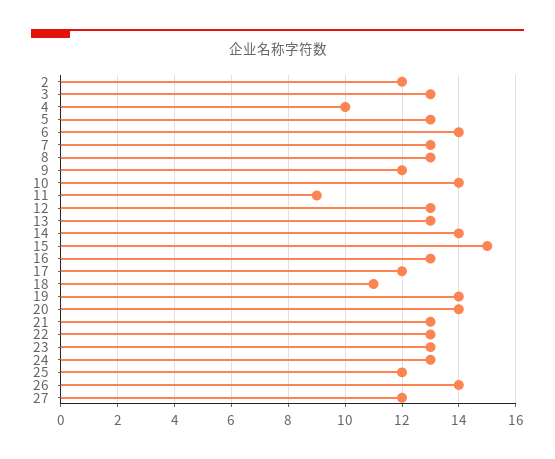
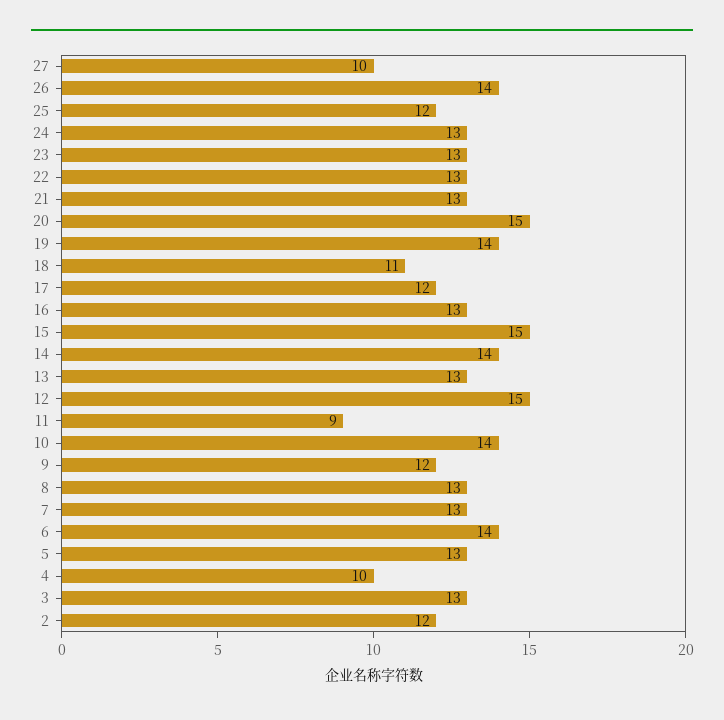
12: 13 -> 15
20: 14 -> 15
27: 12 -> 10

